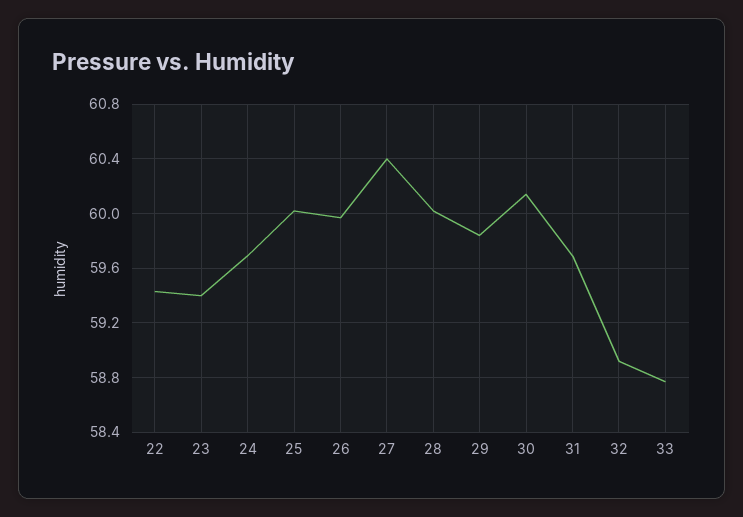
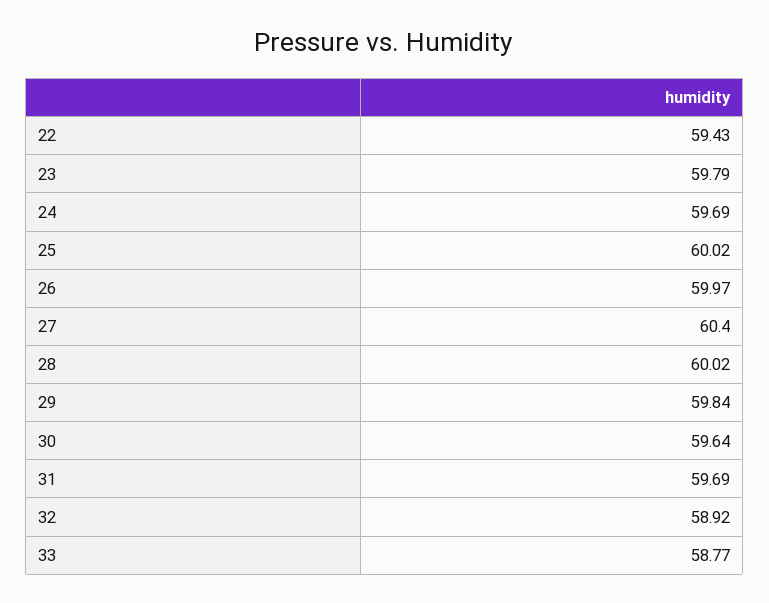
23: 59.4 -> 59.79
30: 60.15 -> 59.64

